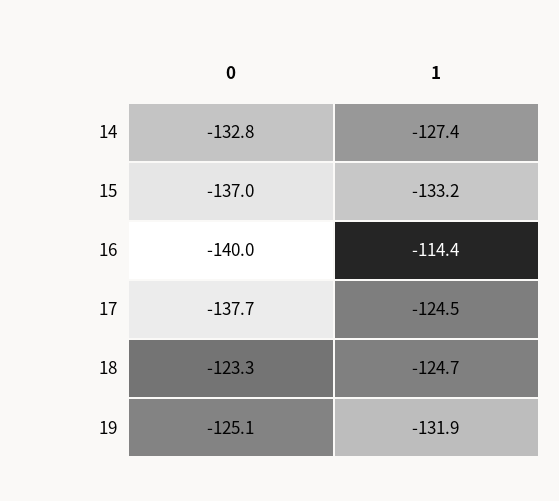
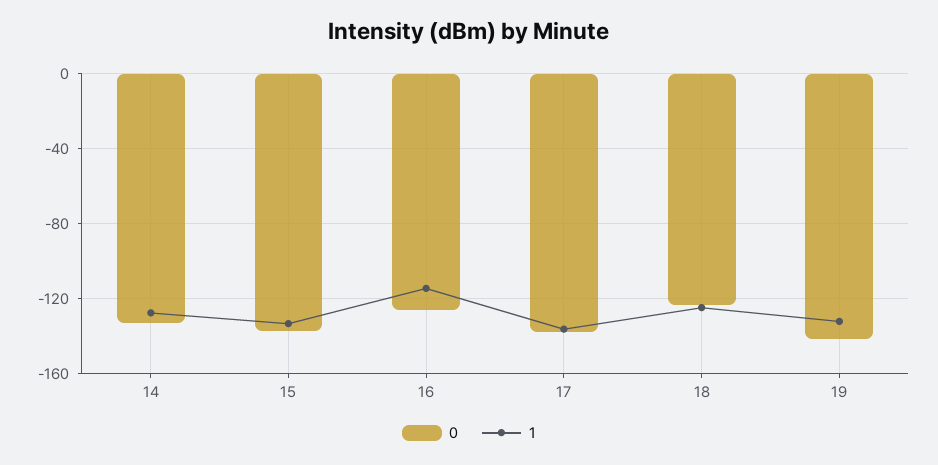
0, 16: -140 -> -125
1, 17: -124.5 -> -135
0, 19: -125.1 -> -140

